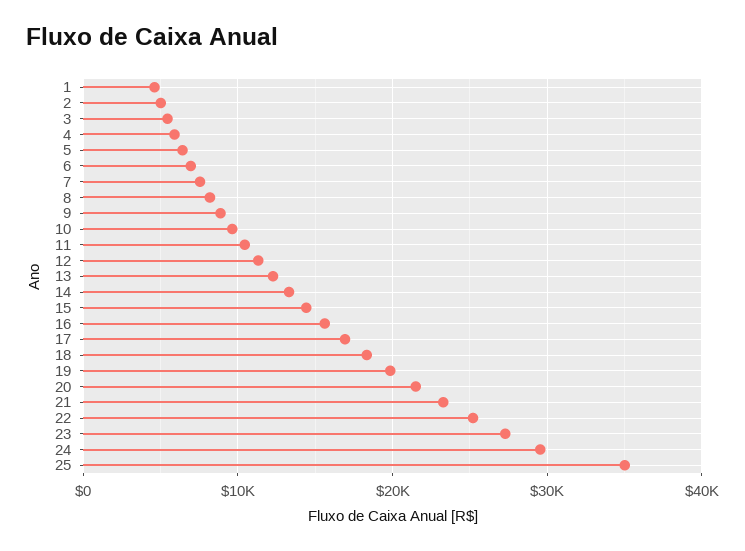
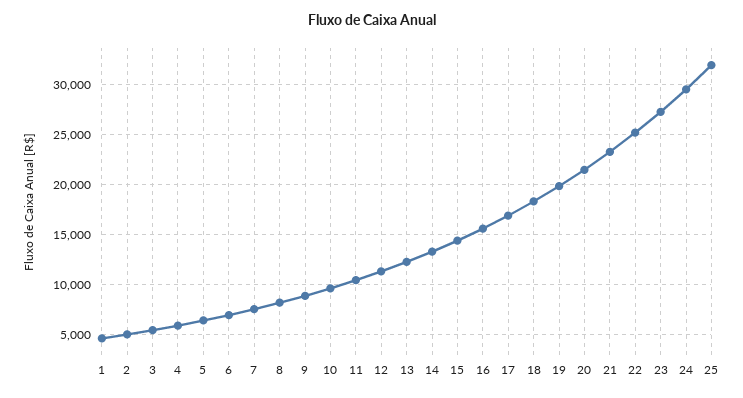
25: 35000 -> 32000

